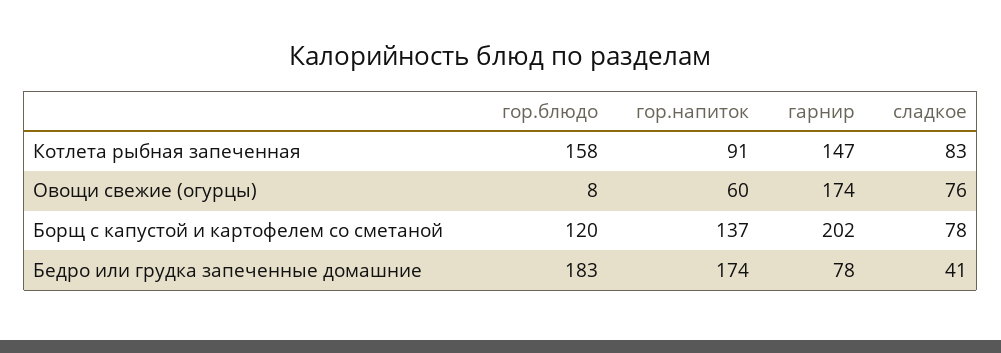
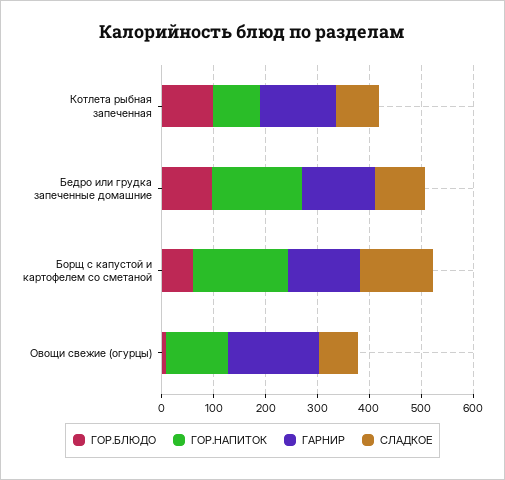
гор.блюдо, Котлета рыбная запеченная: 158 -> 100
гор.напиток, Овощи свежие (огурцы): 60 -> 120
гор.блюдо, Борщ с капустой и картофелем со сметаной: 120 -> 60
гор.напиток, Борщ с капустой и картофелем со сметаной: 137 -> 180
гарнир, Борщ с капустой и картофелем со сметаной: 202 -> 140
сладкое, Борщ с капустой и картофелем со сметаной: 78 -> 140
гор.блюдо, Бедро или грудка запеченные домашние: 183 -> 100
гарнир, Бедро или грудка запеченные домашние: 78 -> 140
сладкое, Бедро или грудка запеченные домашние: 41 -> 100

